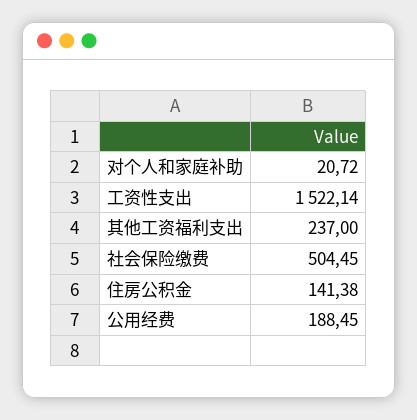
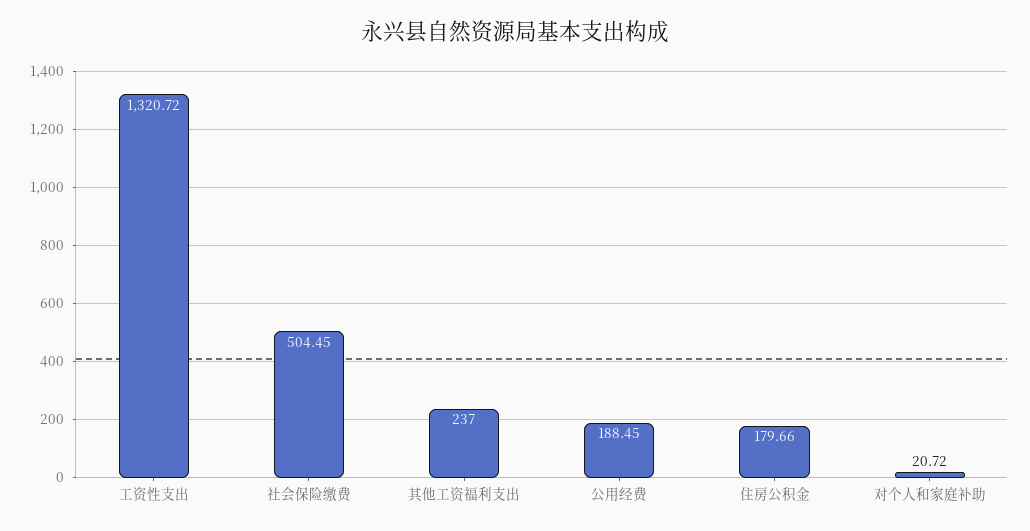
工资性支出: 1522.14 -> 1320.72
住房公积金: 141.38 -> 179.66

